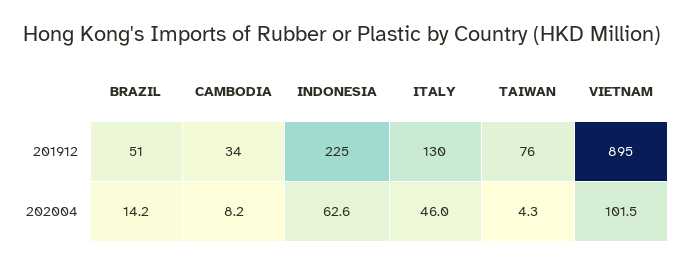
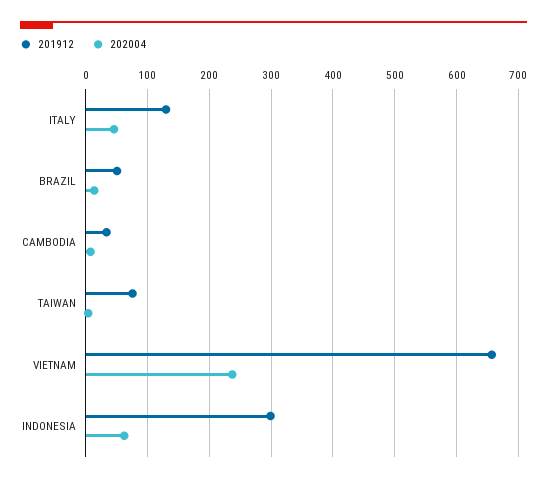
201912, INDONESIA: 225 -> 300
201912, VIETNAM: 895 -> 660
202004, VIETNAM: 101.5 -> 240

